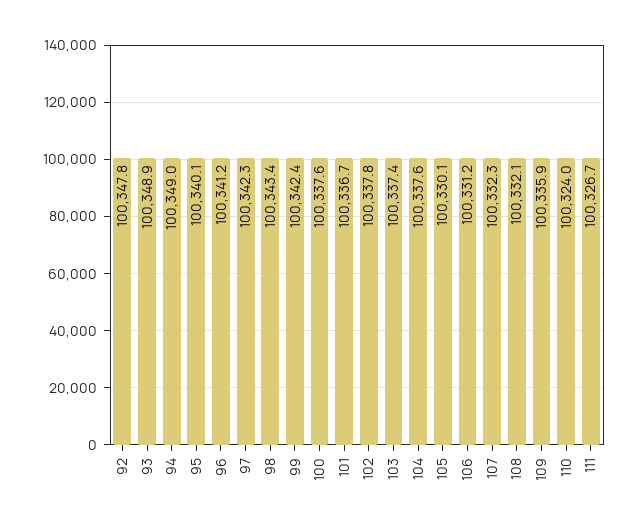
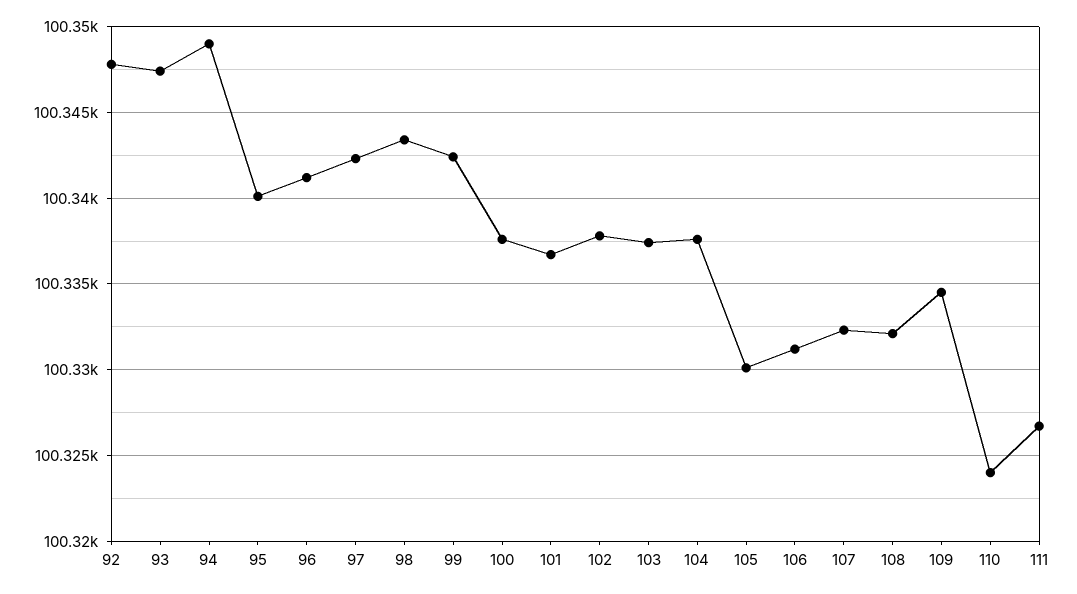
93: 100348.9 -> 100347.5
109: 100335.9 -> 100334.5

